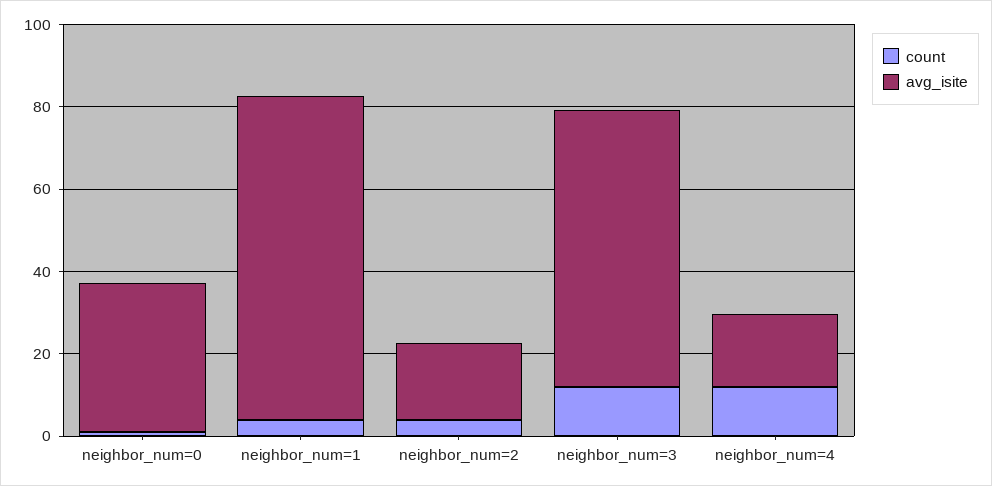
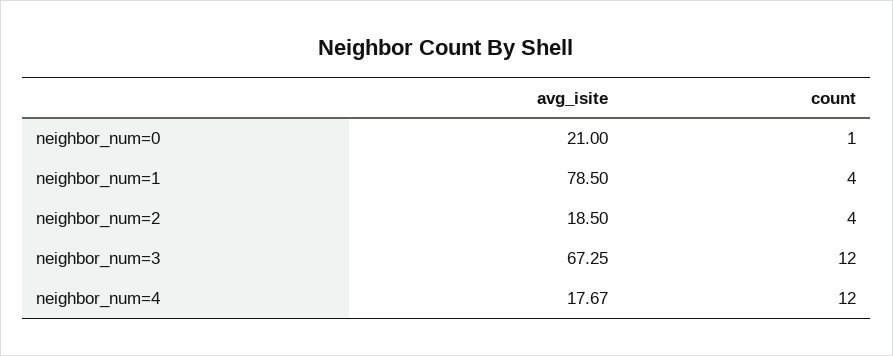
avg_isite, neighbor_num=0: 35 -> 21

